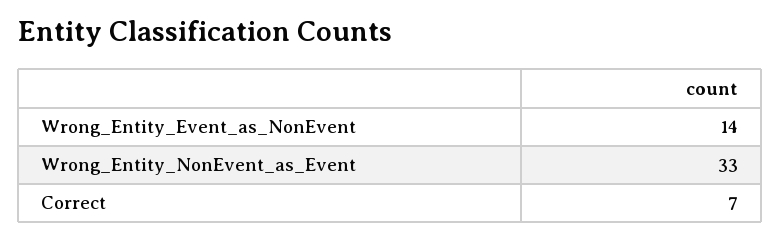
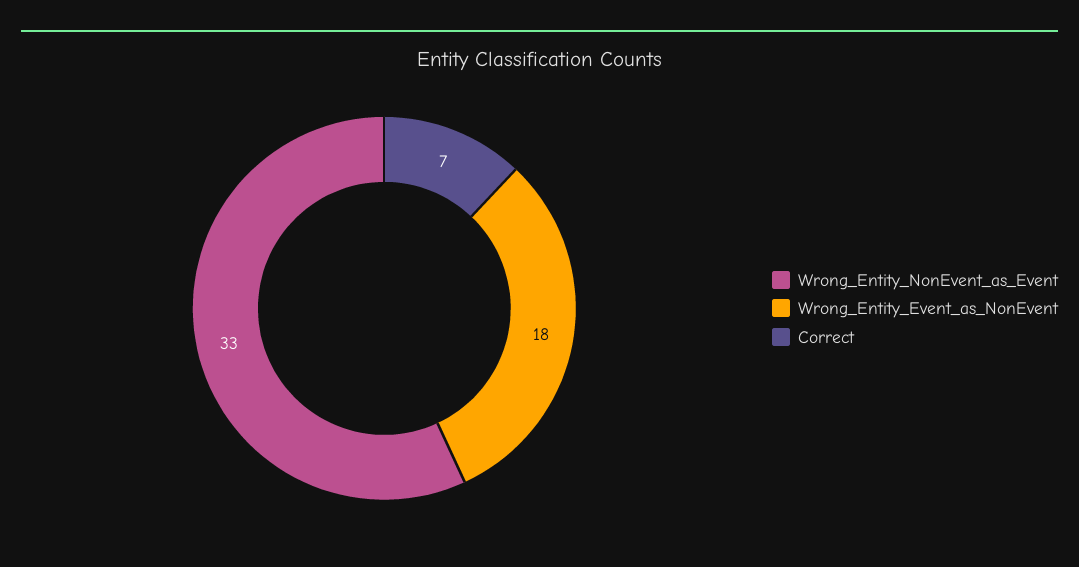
Wrong_Entity_Event_as_NonEvent: 14 -> 18

